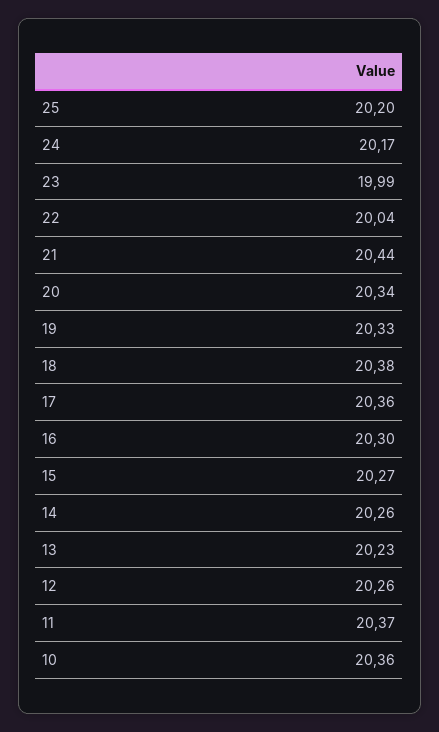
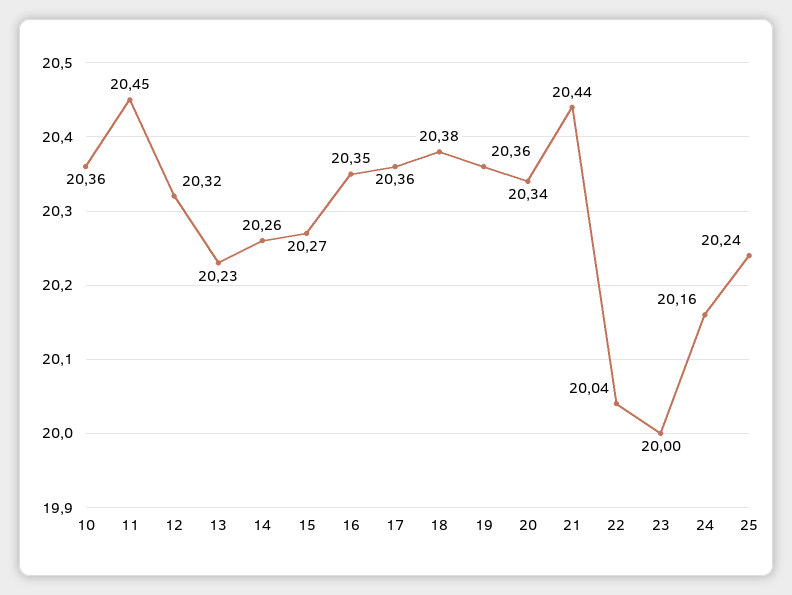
25: 20.2 -> 20.24
24: 20.17 -> 20.16
23: 19.99 -> 20
19: 20.33 -> 20.36
16: 20.3 -> 20.35
12: 20.26 -> 20.32
11: 20.37 -> 20.45

